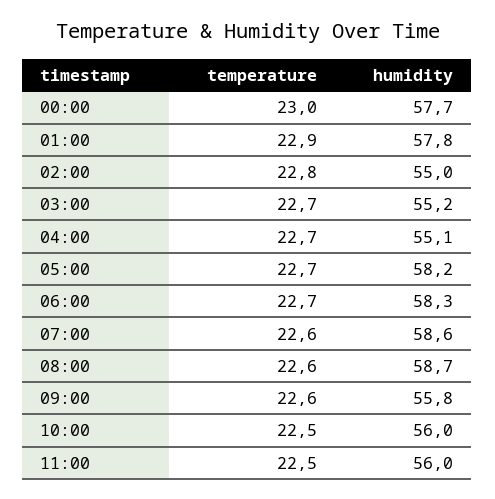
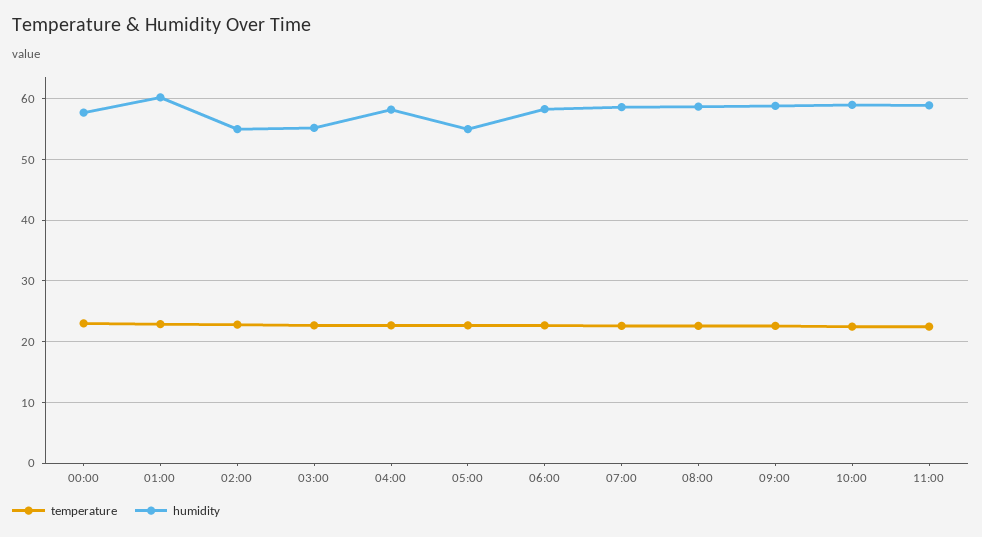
humidity, 01:00: 57.8 -> 60
humidity, 04:00: 55.1 -> 58
humidity, 05:00: 58.2 -> 55
humidity, 09:00: 55.8 -> 59
humidity, 10:00: 56 -> 59
humidity, 11:00: 56 -> 59

